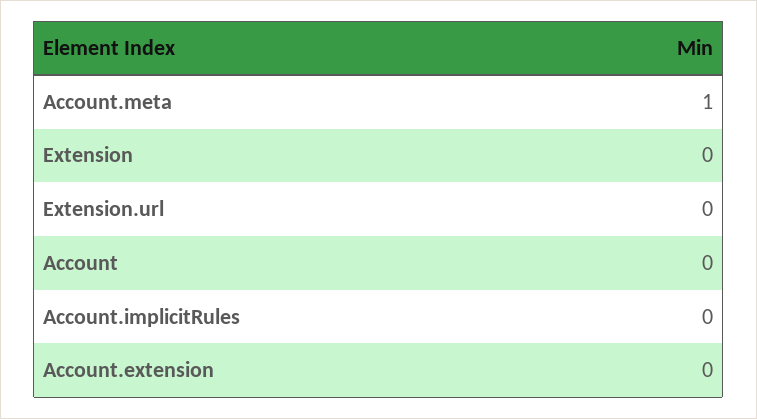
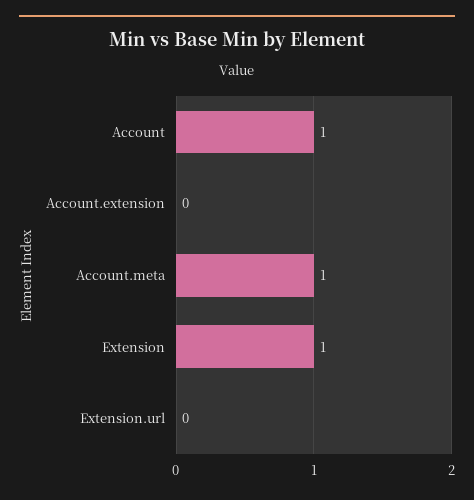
Extension: 0 -> 1
Account: 0 -> 1
Account.implicitRules: 0 -> none

